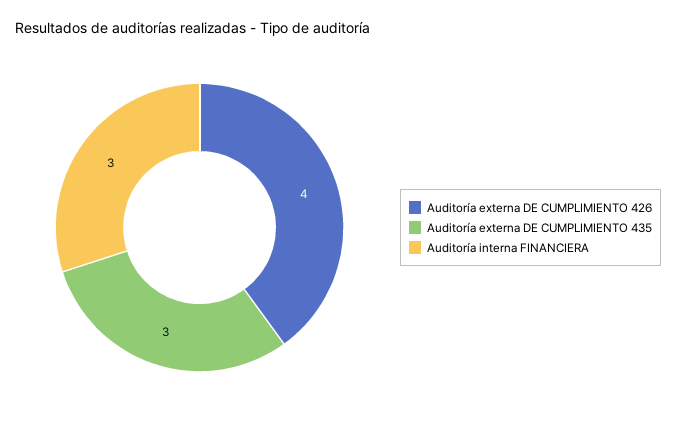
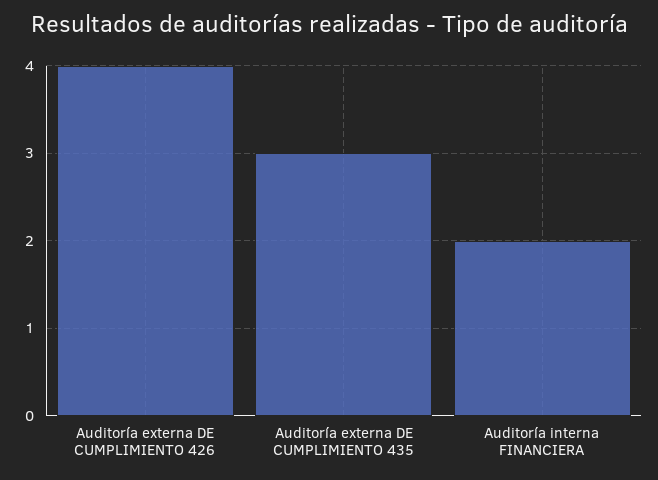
Auditoría interna FINANCIERA: 3 -> 2

